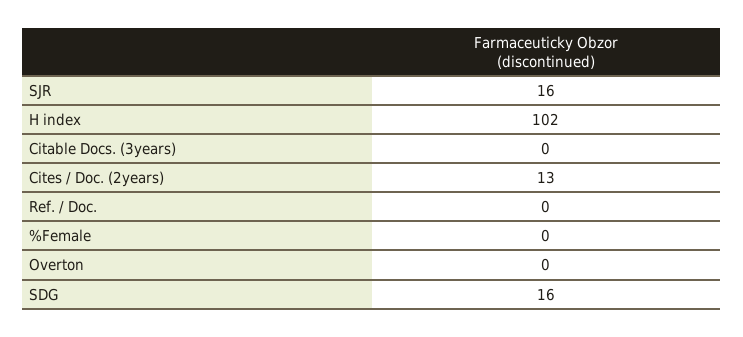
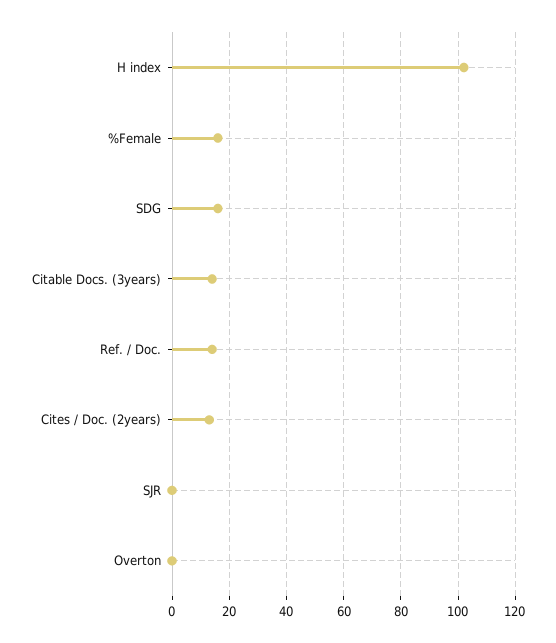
SJR: 16 -> 0
Citable Docs. (3years): 0 -> 15
Ref. / Doc.: 0 -> 15
%Female: 0 -> 15

